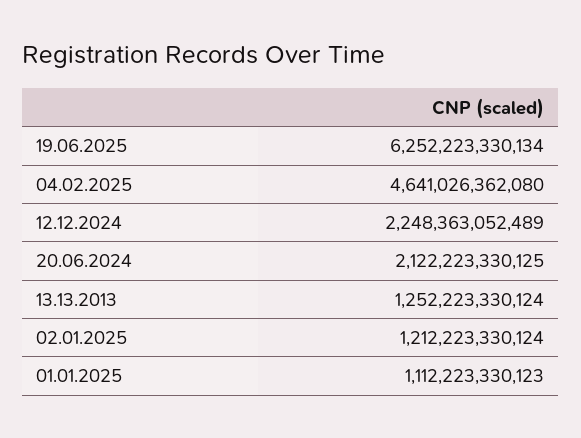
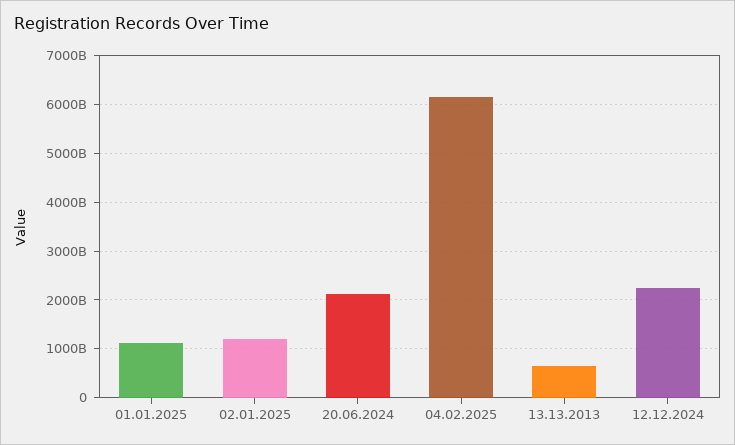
19.06.2025: 6252223330134 -> none
04.02.2025: 4641026362080 -> 6200000000000
13.13.2013: 1252223330124 -> 600000000000

